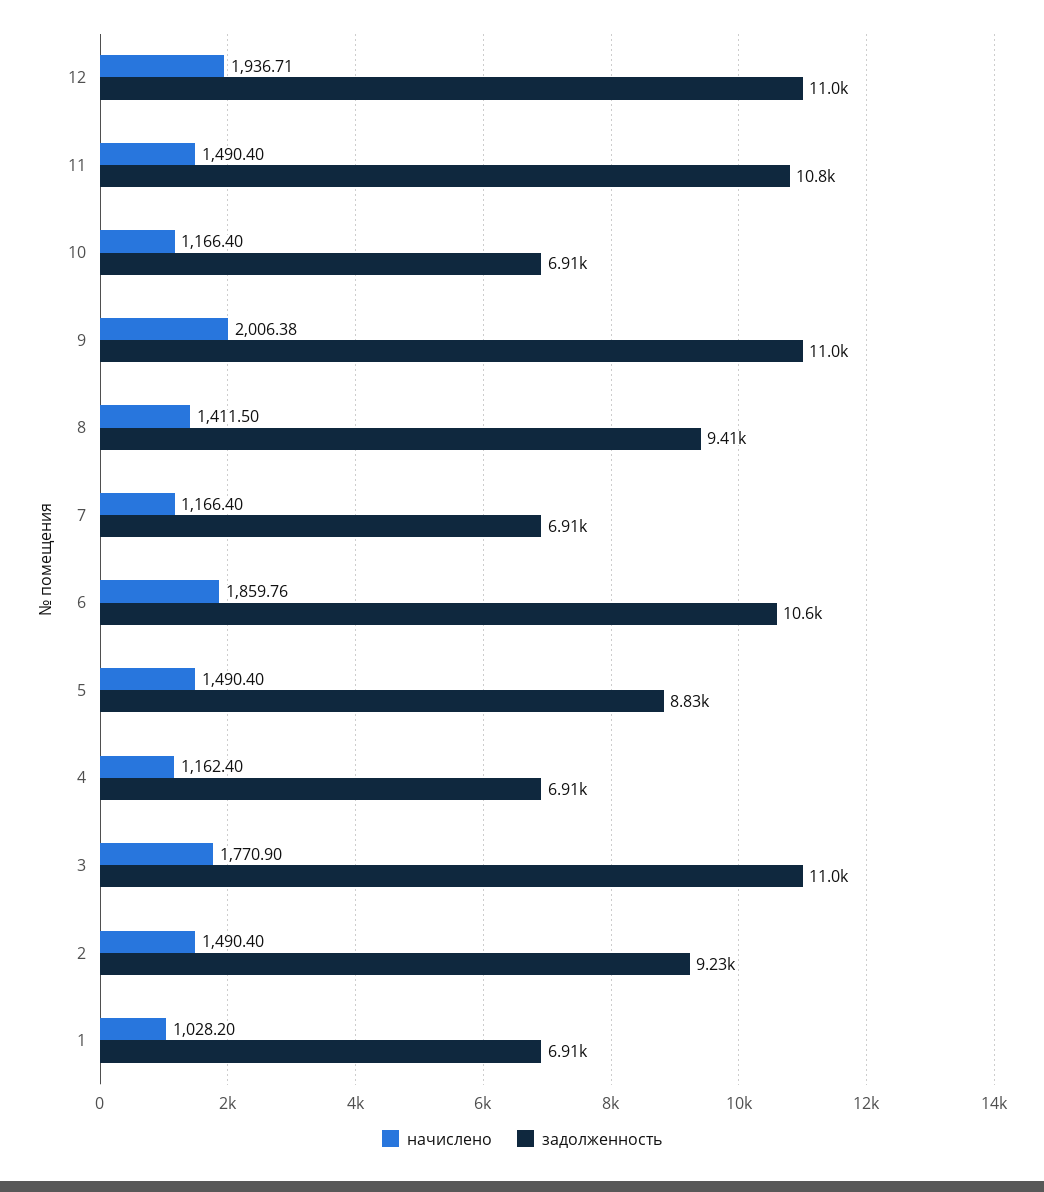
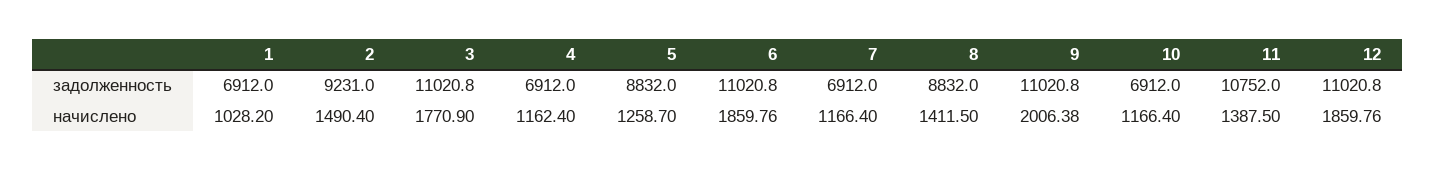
начислено, 12: 1936.71 -> 1859.76
начислено, 11: 1490.4 -> 1387.5
задолженность, 8: 9410 -> 8832
задолженность, 6: 10600 -> 11020.8
начислено, 5: 1490.4 -> 1258.7

